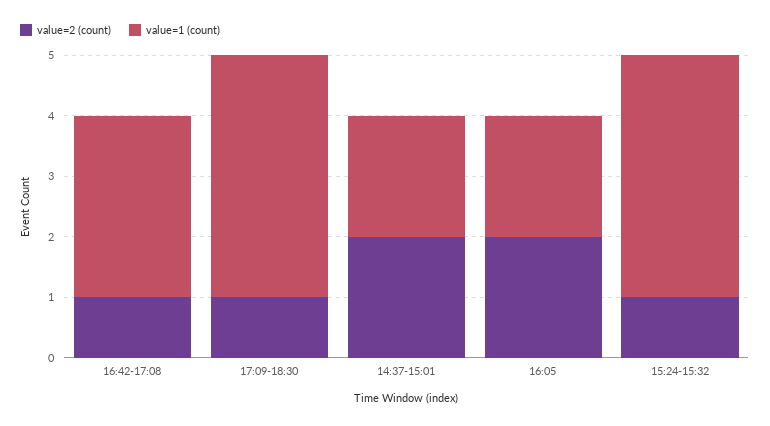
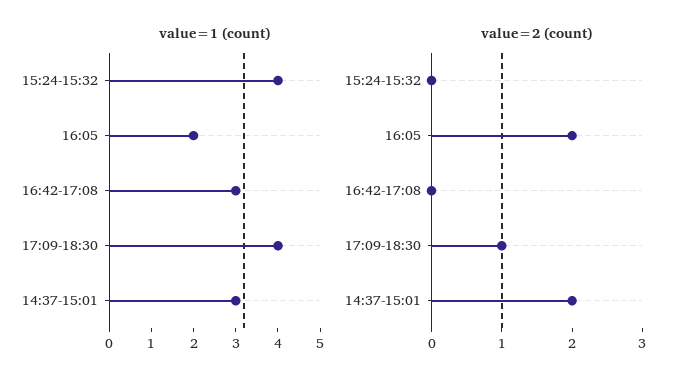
value=2 (count), 16:42-17:08: 1 -> 0
value=1 (count), 14:37-15:01: 2 -> 3
value=2 (count), 15:24-15:32: 1 -> 0

